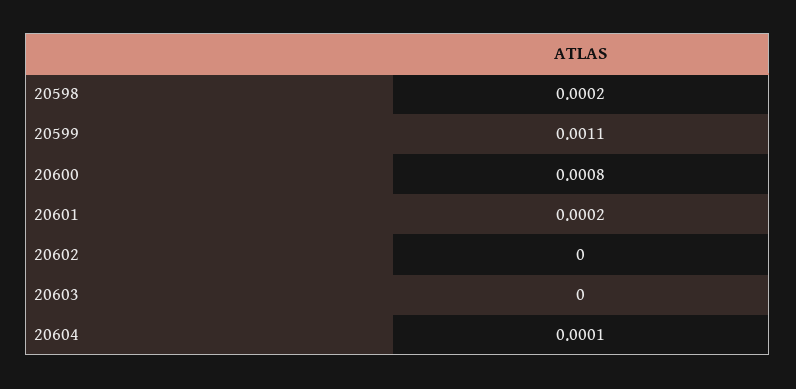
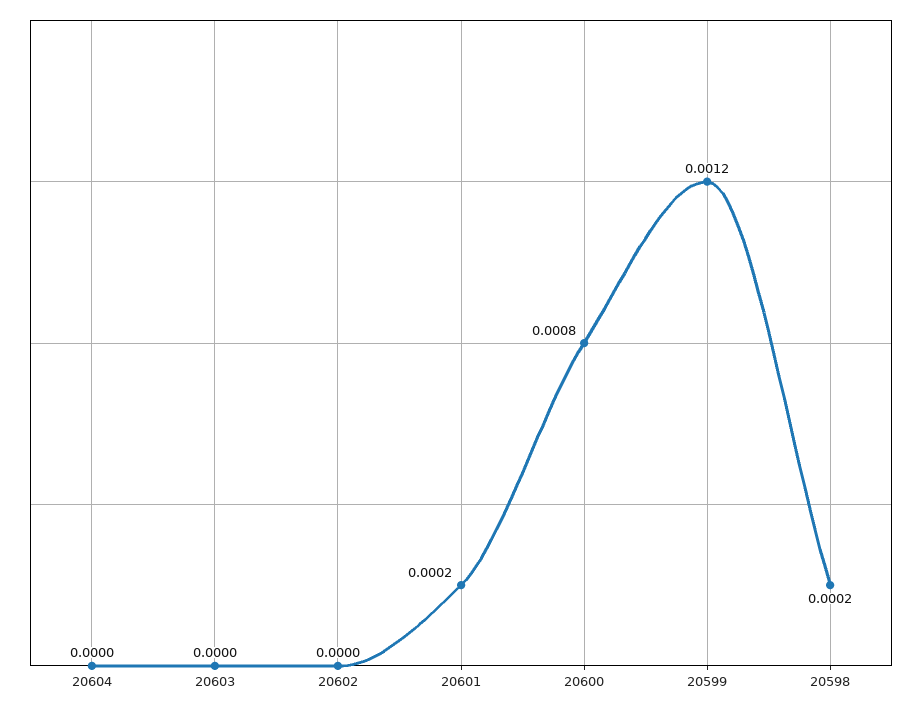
20599: 0.0011 -> 0.0012
20604: 0.0001 -> 0

